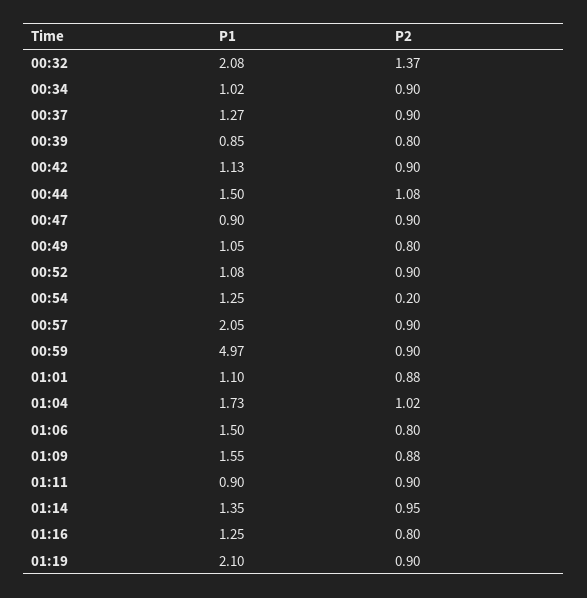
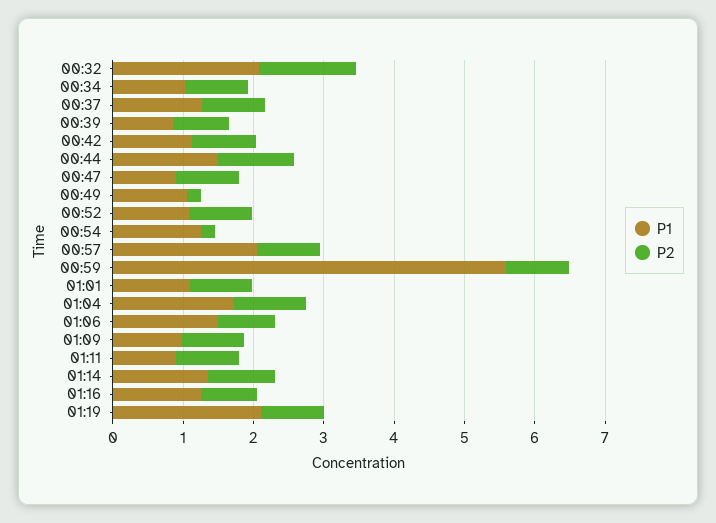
P2, 00:49: 0.8 -> 0.2
P1, 00:59: 4.97 -> 5.6
P1, 01:09: 1.55 -> 1

